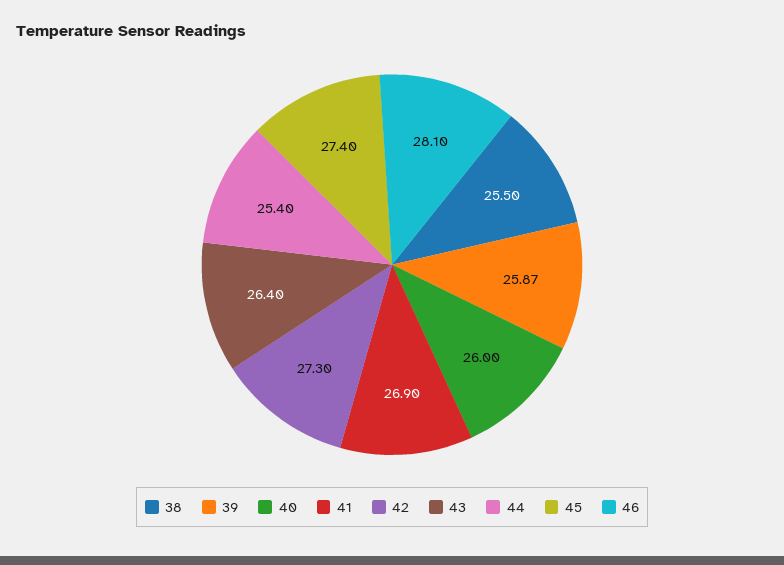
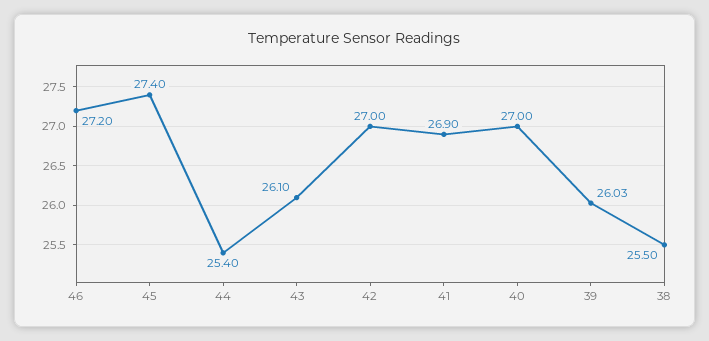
39: 25.87 -> 26.03
40: 26 -> 27
42: 27.3 -> 27
43: 26.4 -> 26.1
46: 28.1 -> 27.2

